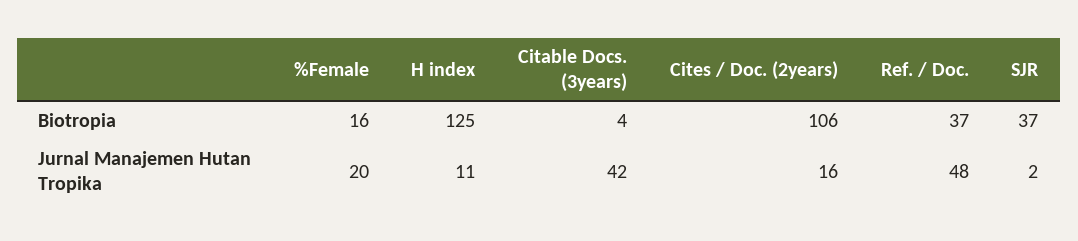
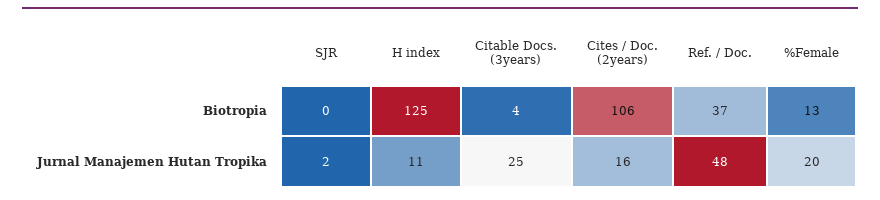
%Female, Biotropia: 16 -> 13
SJR, Biotropia: 37 -> 0
Citable Docs. (3years), Jurnal Manajemen Hutan Tropika: 42 -> 25

